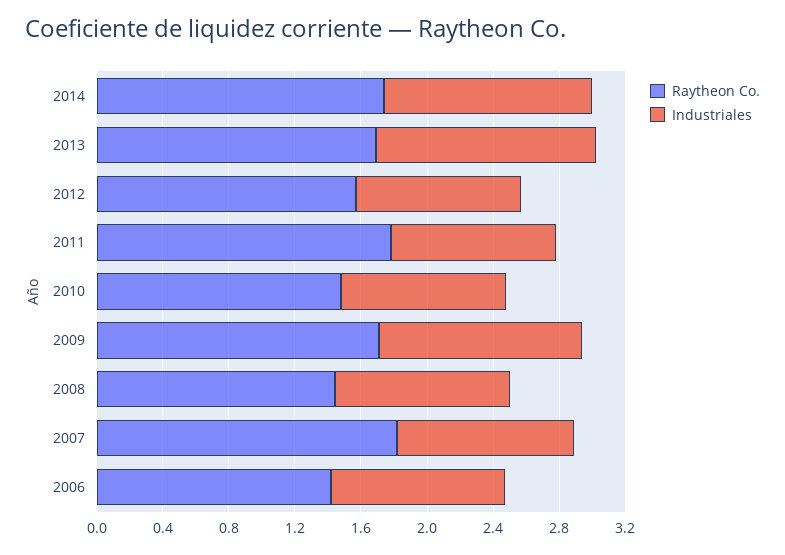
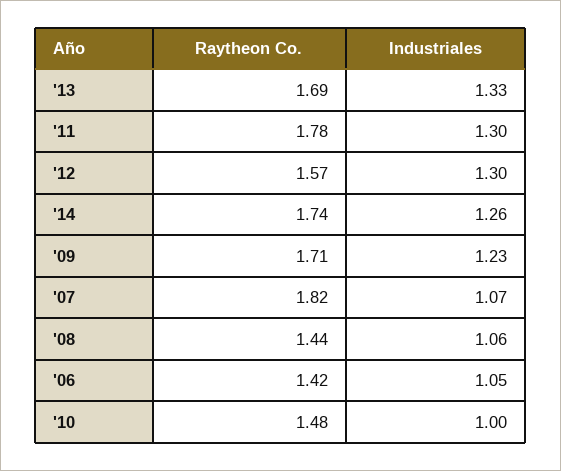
Industriales, 2012: 1 -> 1.3
Industriales, 2011: 1 -> 1.3

